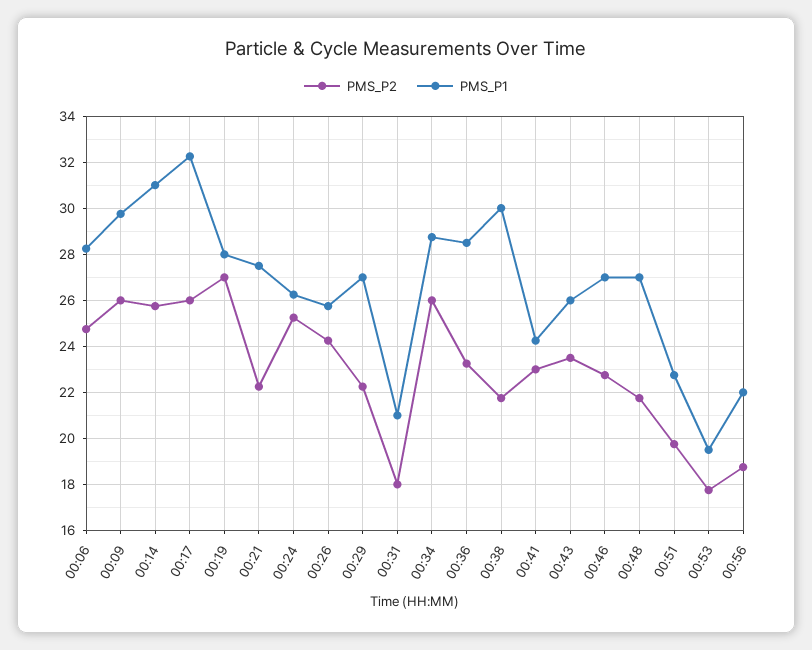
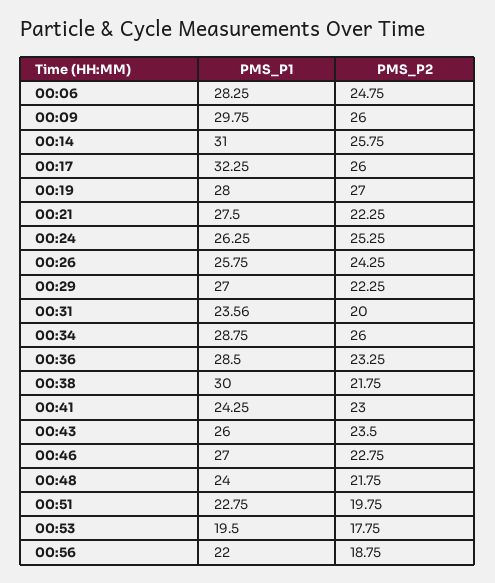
PMS_P2, 00:31: 18 -> 20
PMS_P1, 00:31: 21 -> 23.56
PMS_P1, 00:48: 27 -> 24

